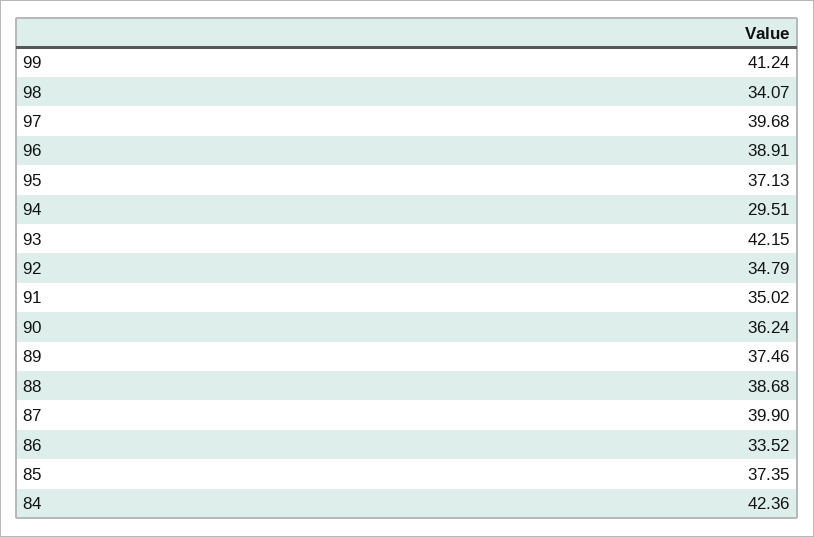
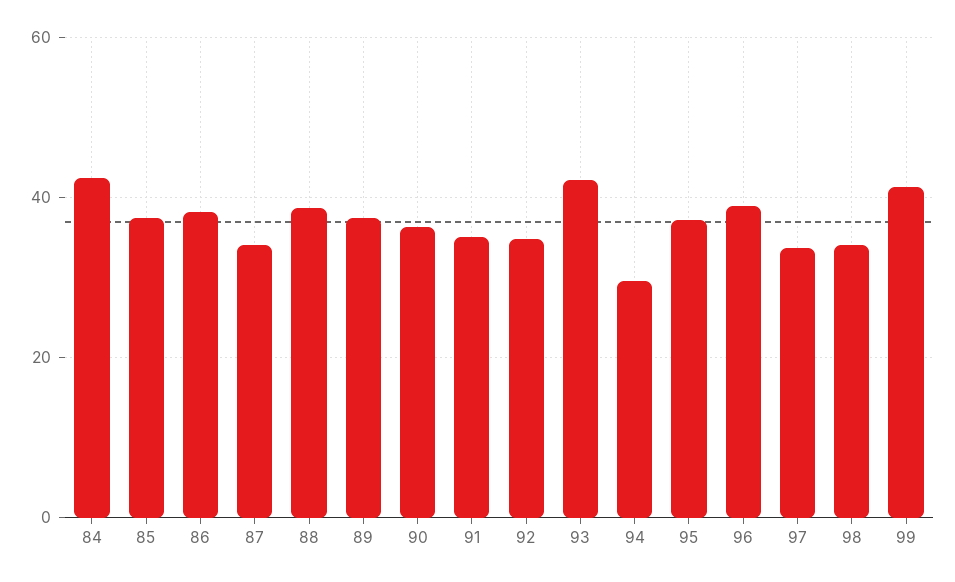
97: 39.68 -> 34
87: 39.9 -> 34
86: 33.52 -> 38

